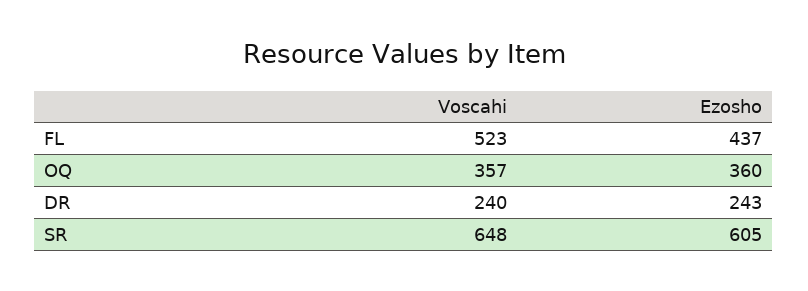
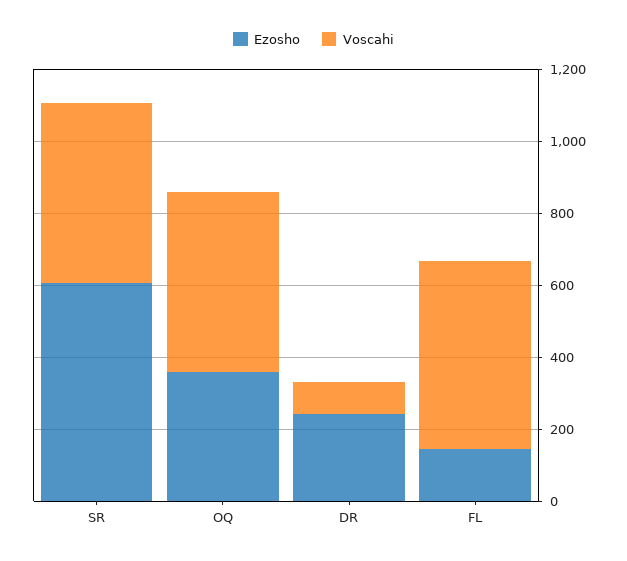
Ezosho, FL: 437 -> 150
Voscahi, OQ: 357 -> 500
Voscahi, DR: 240 -> 100
Voscahi, SR: 648 -> 500

